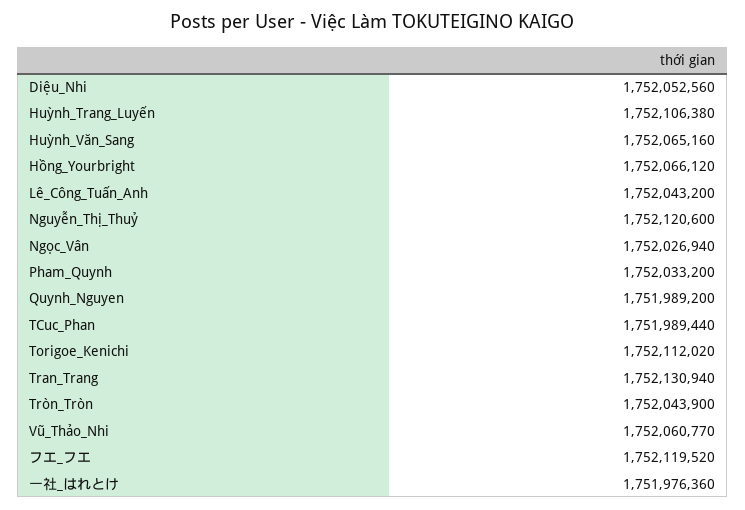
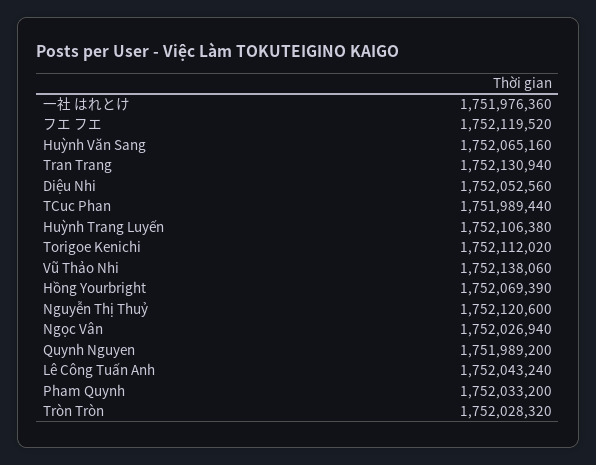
Hồng_Yourbright: 1752066120 -> 1752069390
Lê_Công_Tuấn_Anh: 1752043200 -> 1752043240
Tròn_Tròn: 1752043900 -> 1752028320
Vũ_Thảo_Nhi: 1752060770 -> 1752138060

